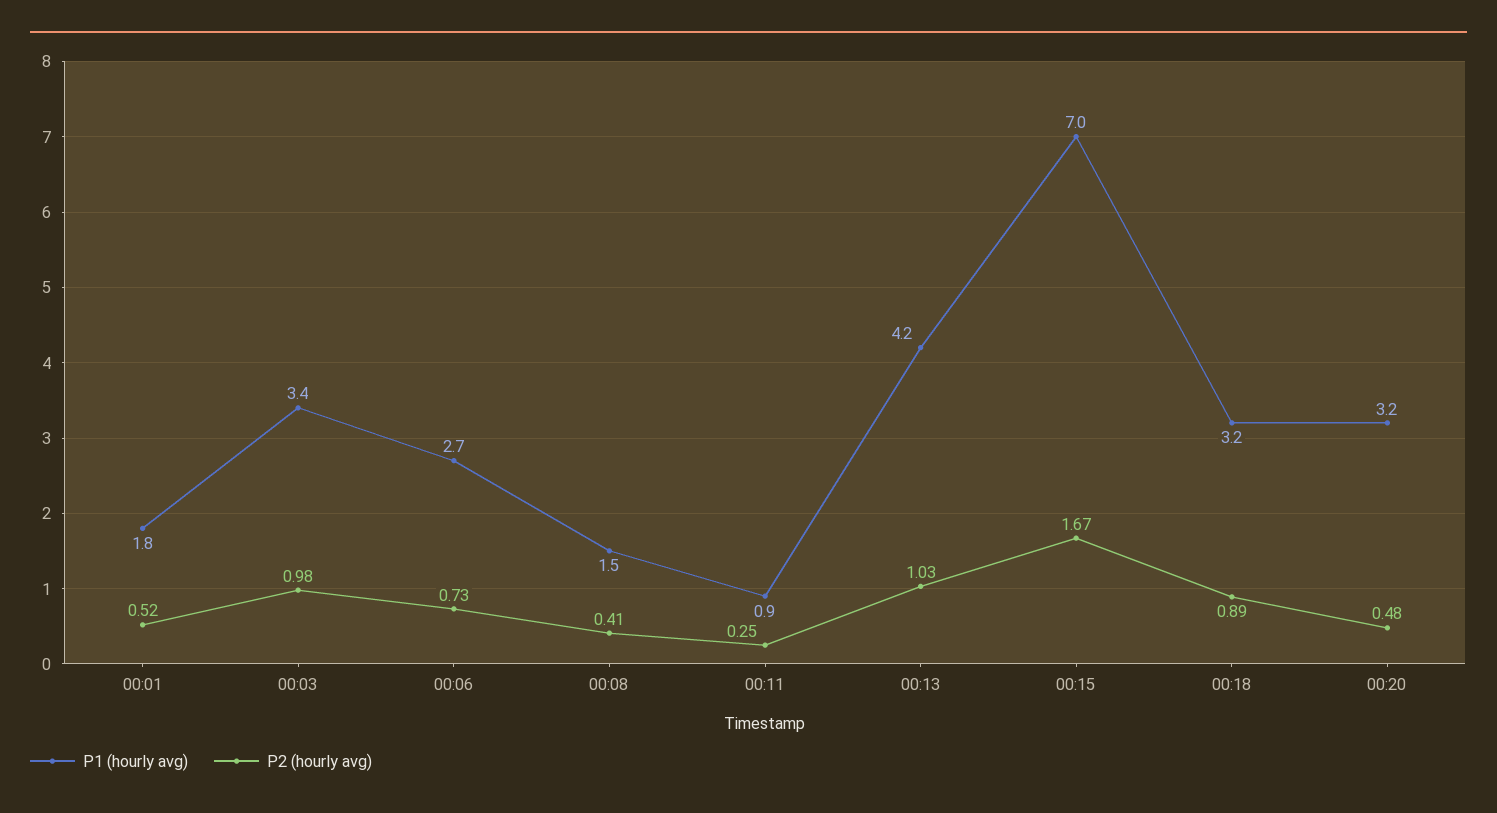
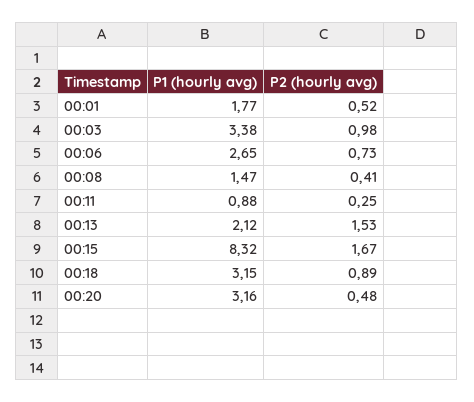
P1 (hourly avg), 00:13: 4.2 -> 2.12
P2 (hourly avg), 00:13: 1.03 -> 1.53
P1 (hourly avg), 00:15: 7 -> 8.32

